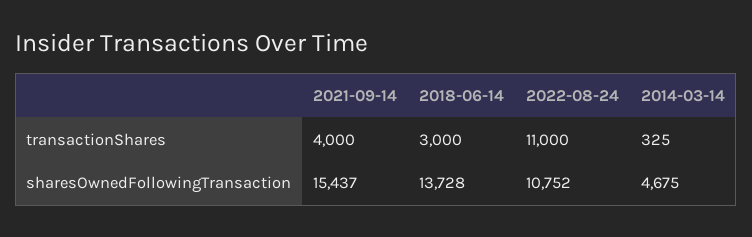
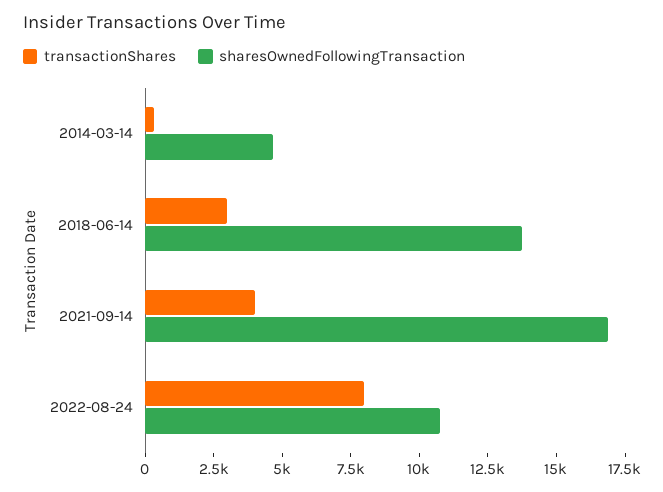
transactionShares, 2022-08-24: 11000 -> 8000
sharesOwnedFollowingTransaction, 2021-09-14: 15437 -> 17000

